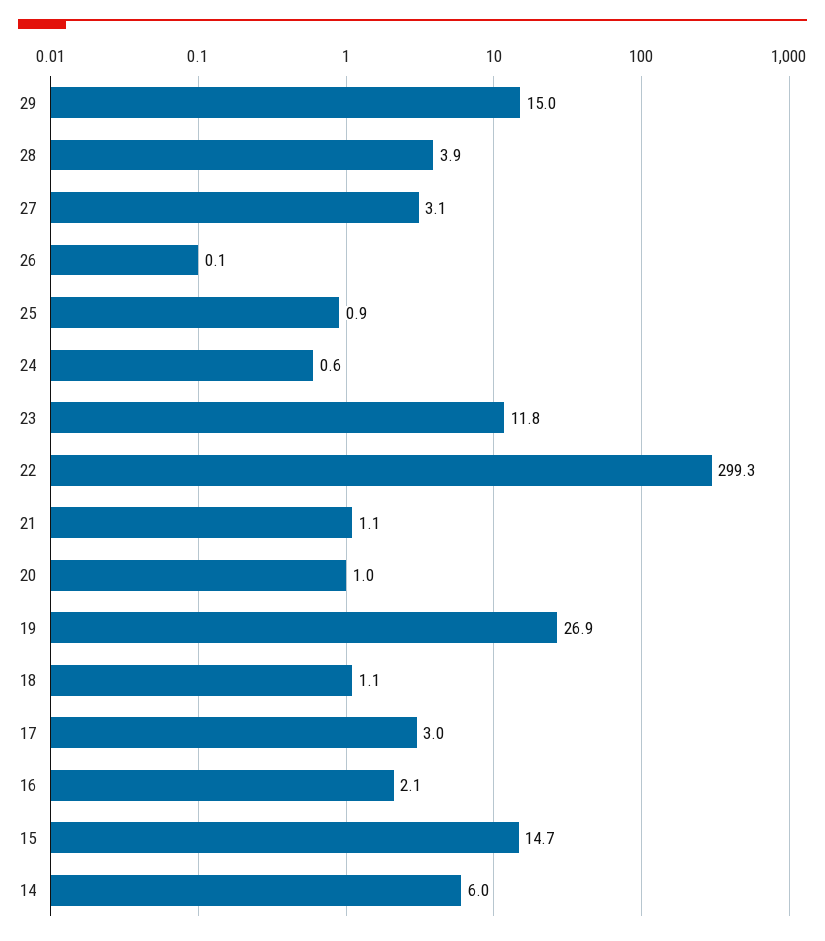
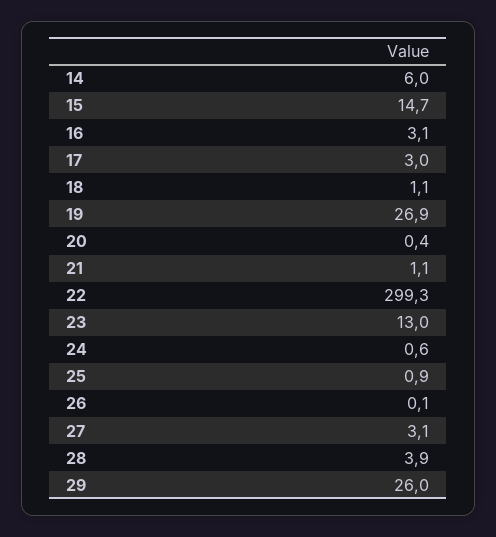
29: 15 -> 26
23: 11.8 -> 13
20: 1 -> 0.4
16: 2.1 -> 3.1

